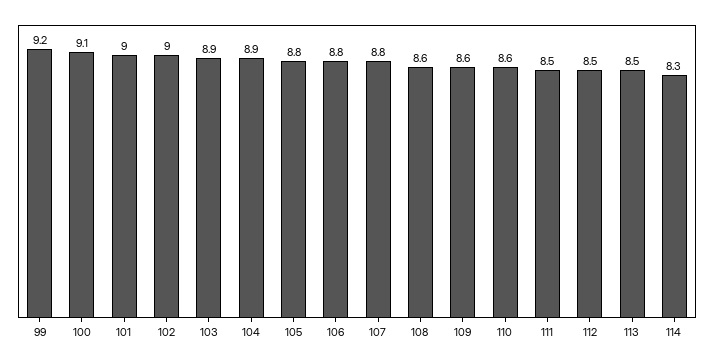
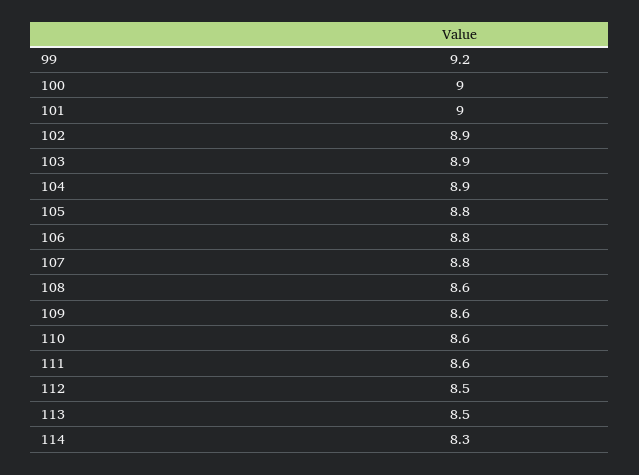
100: 9.1 -> 9
102: 9 -> 8.9
111: 8.5 -> 8.6

